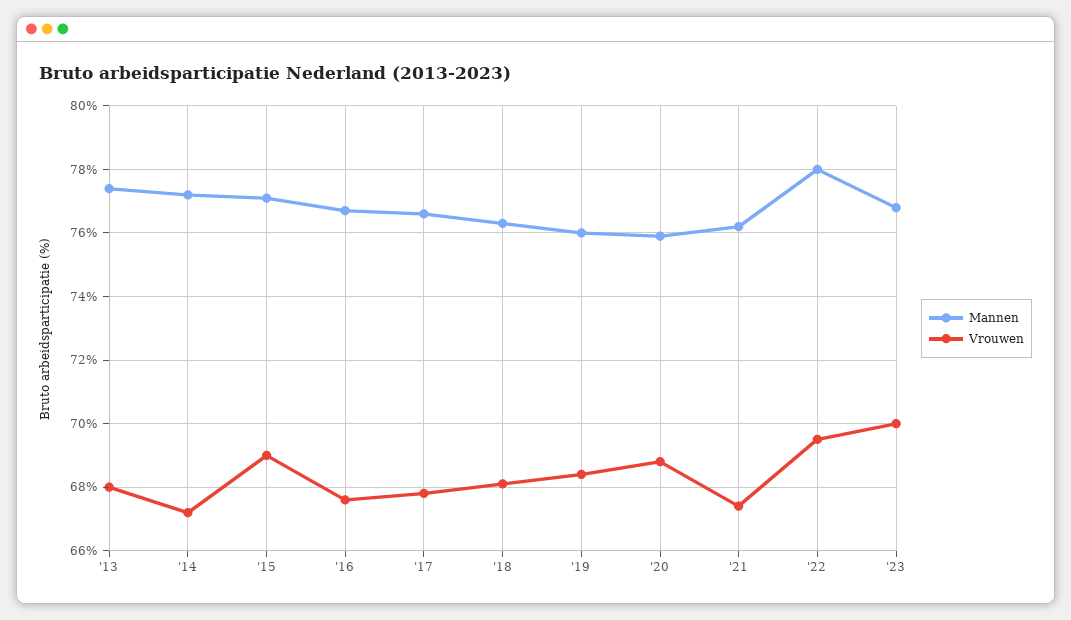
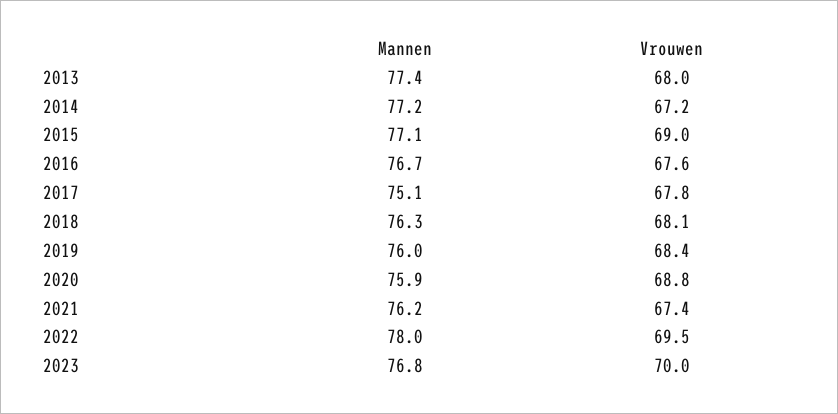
Mannen, '17: 76.5 -> 75.1

